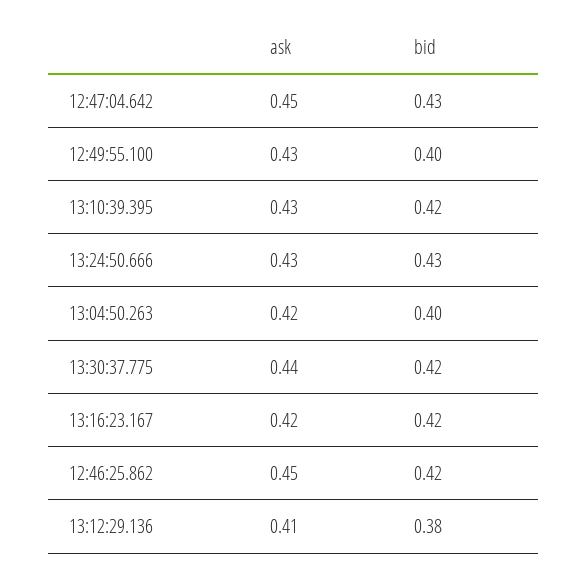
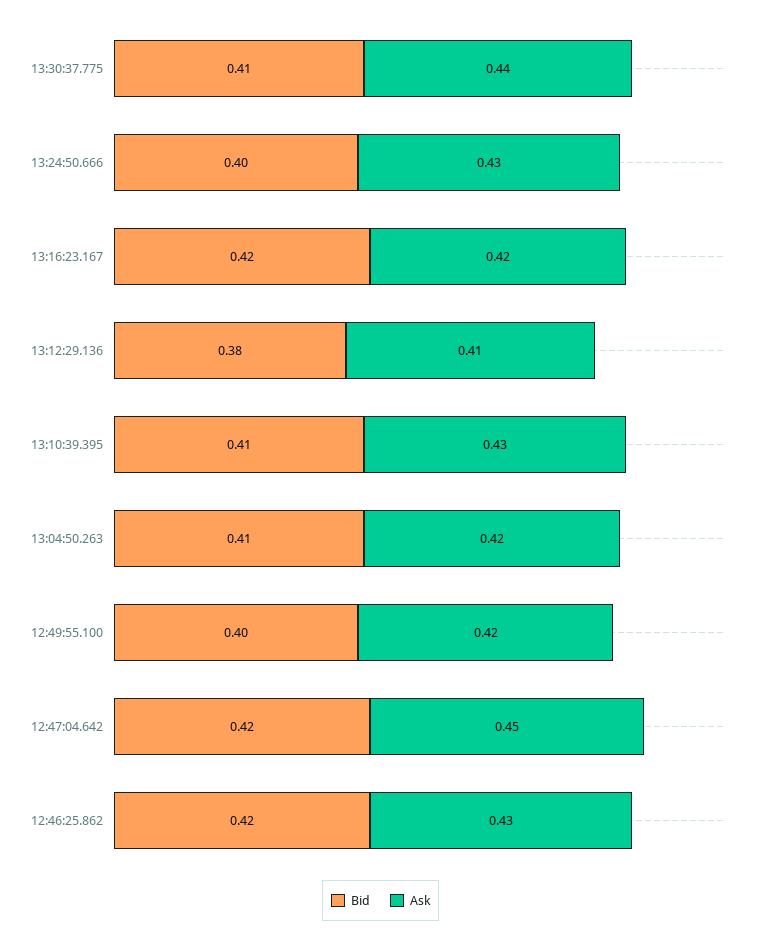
bid, 12:47:04.642: 0.43 -> 0.42
ask, 12:49:55.100: 0.43 -> 0.42
bid, 13:10:39.395: 0.42 -> 0.41
bid, 13:24:50.666: 0.43 -> 0.4
bid, 13:04:50.263: 0.4 -> 0.41
bid, 13:30:37.775: 0.42 -> 0.41
ask, 12:46:25.862: 0.45 -> 0.43

